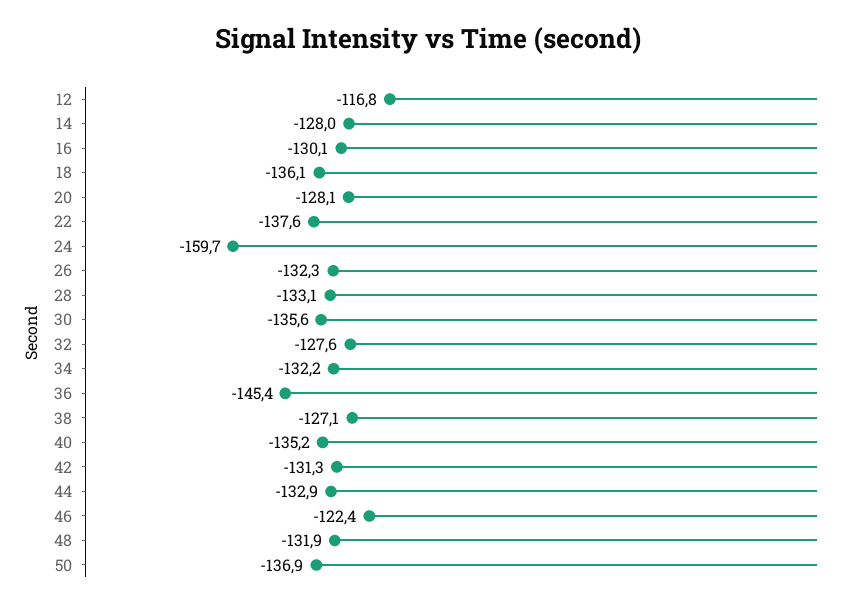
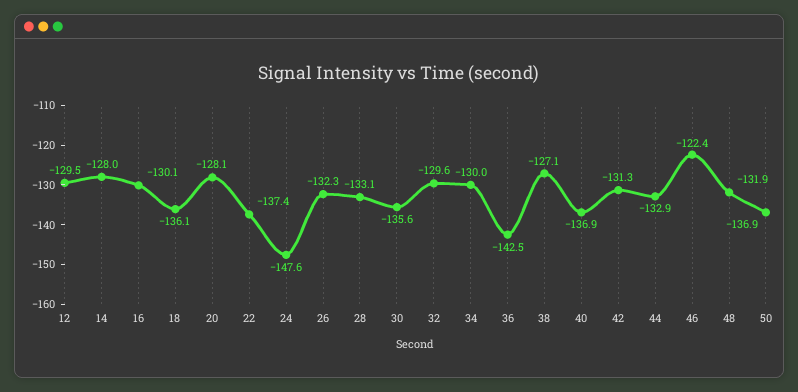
12: -116.8 -> -129.5
22: -137.6 -> -137.4
24: -159.7 -> -147.6
32: -127.6 -> -129.6
34: -132.2 -> -130
36: -145.4 -> -142.5
40: -135.2 -> -136.9

